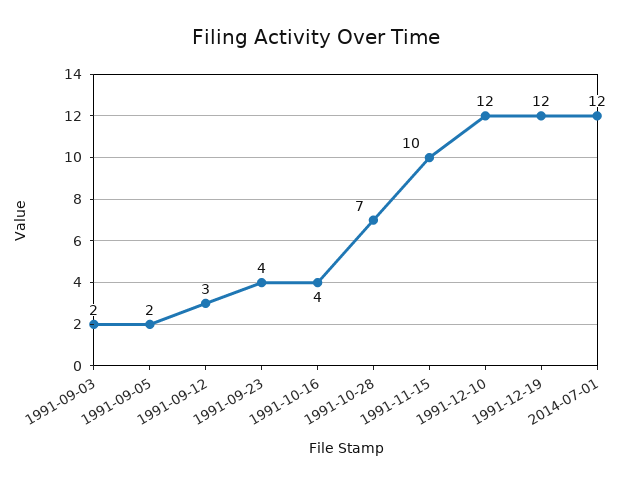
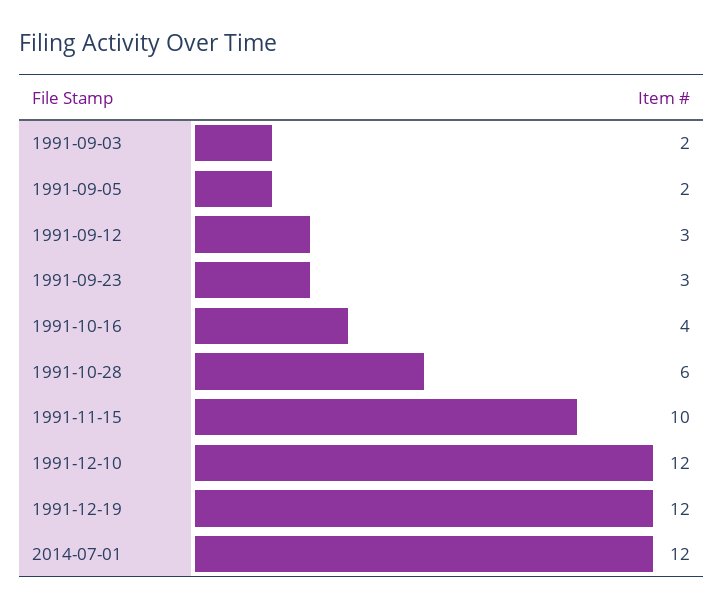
1991-09-23: 4 -> 3
1991-10-28: 7 -> 6

